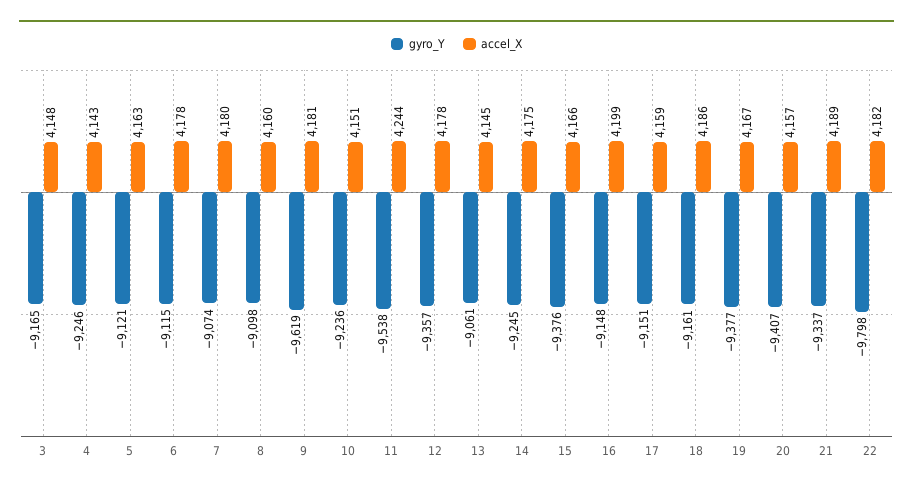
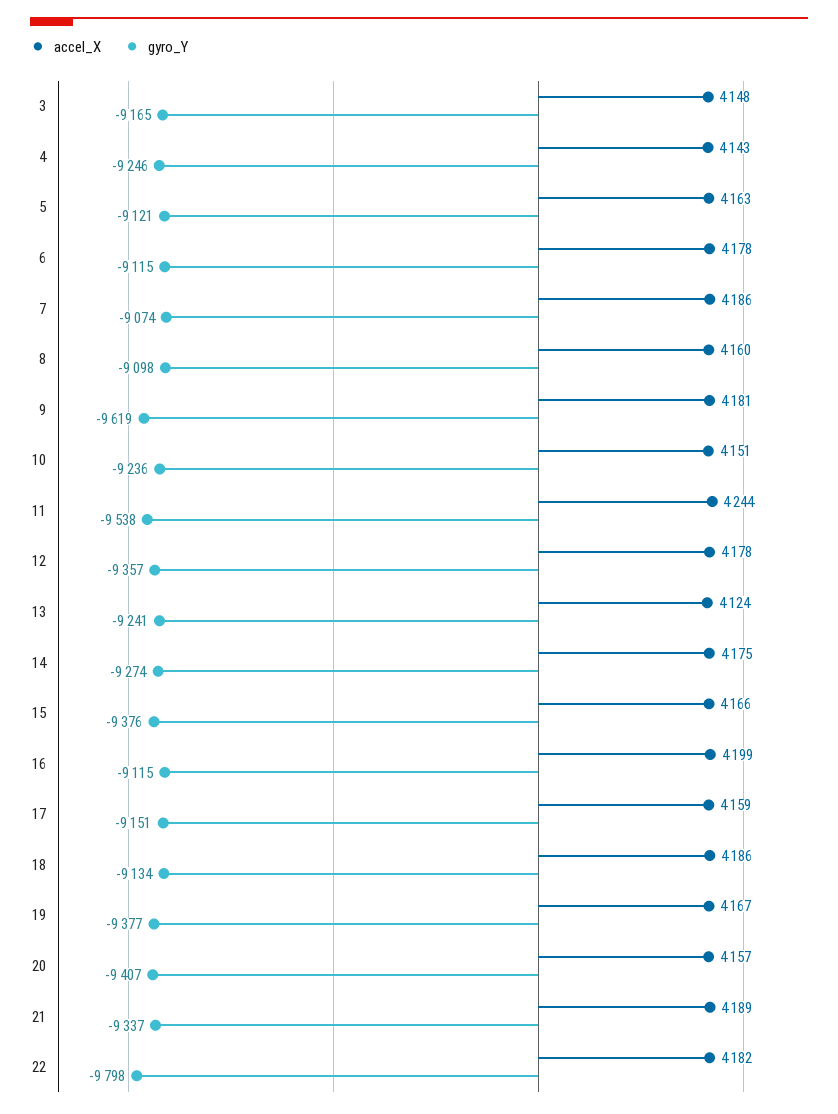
accel_X, 7: 4180 -> 4186
gyro_Y, 13: -9061 -> -9241
accel_X, 13: 4145 -> 4124
gyro_Y, 14: -9245 -> -9274
gyro_Y, 16: -9148 -> -9115
gyro_Y, 18: -9161 -> -9134

